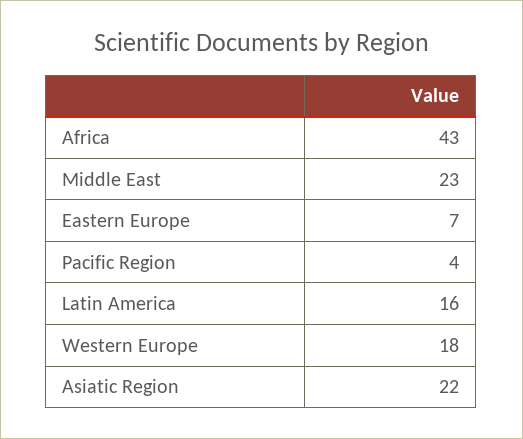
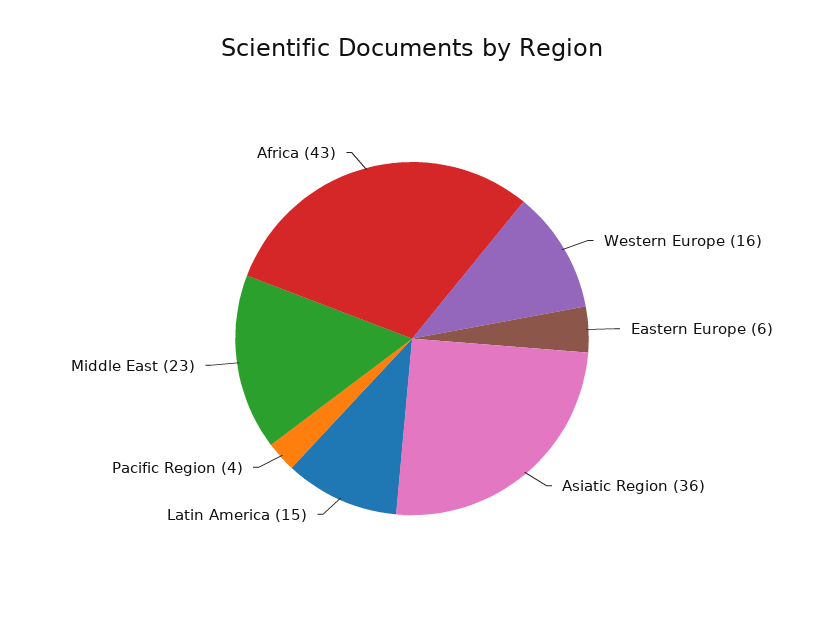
Eastern Europe: 7 -> 6
Latin America: 16 -> 15
Western Europe: 18 -> 16
Asiatic Region: 22 -> 36

